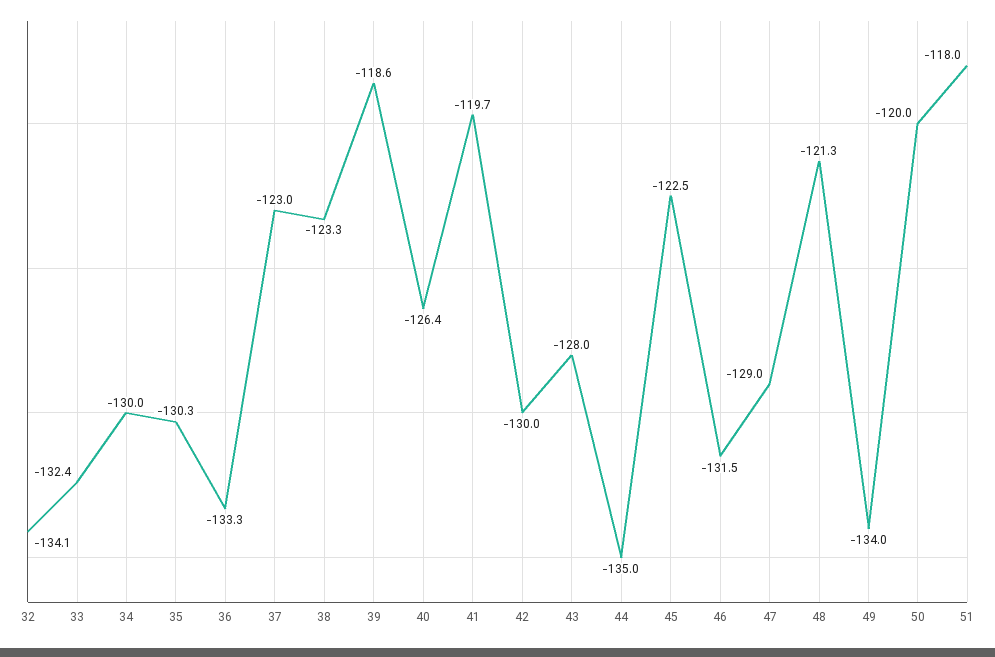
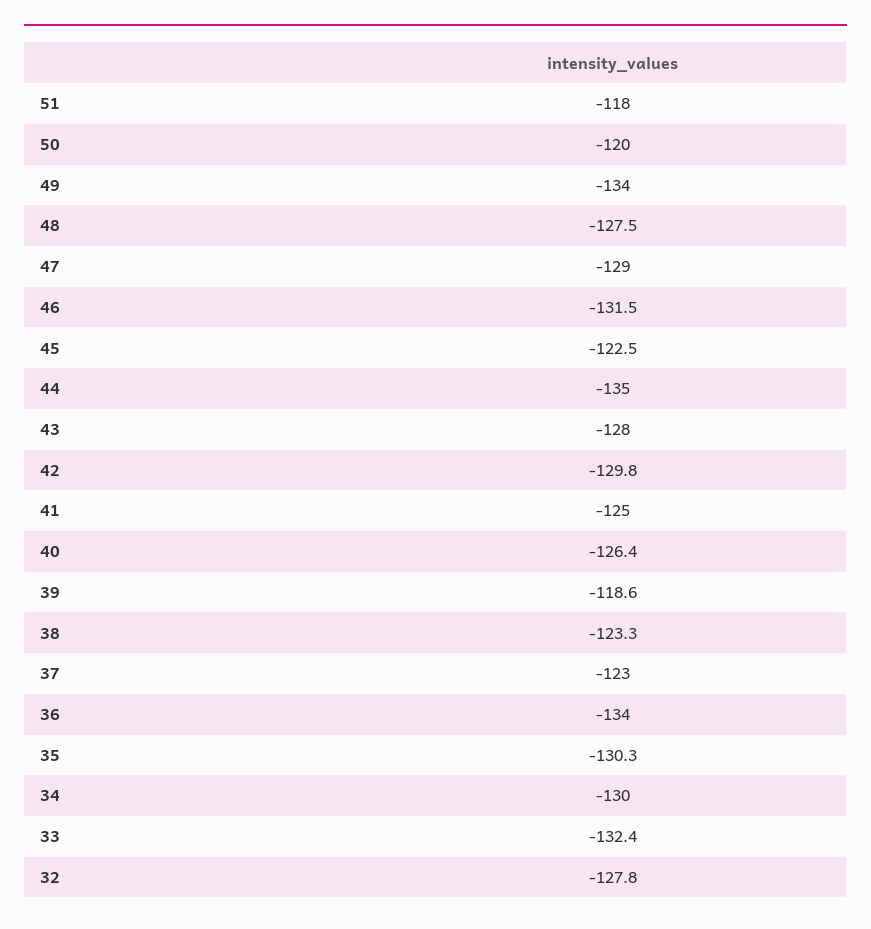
32: -134.1 -> -127.8
36: -133.3 -> -134
41: -119.7 -> -125
42: -130 -> -129.8
48: -121.3 -> -127.5

